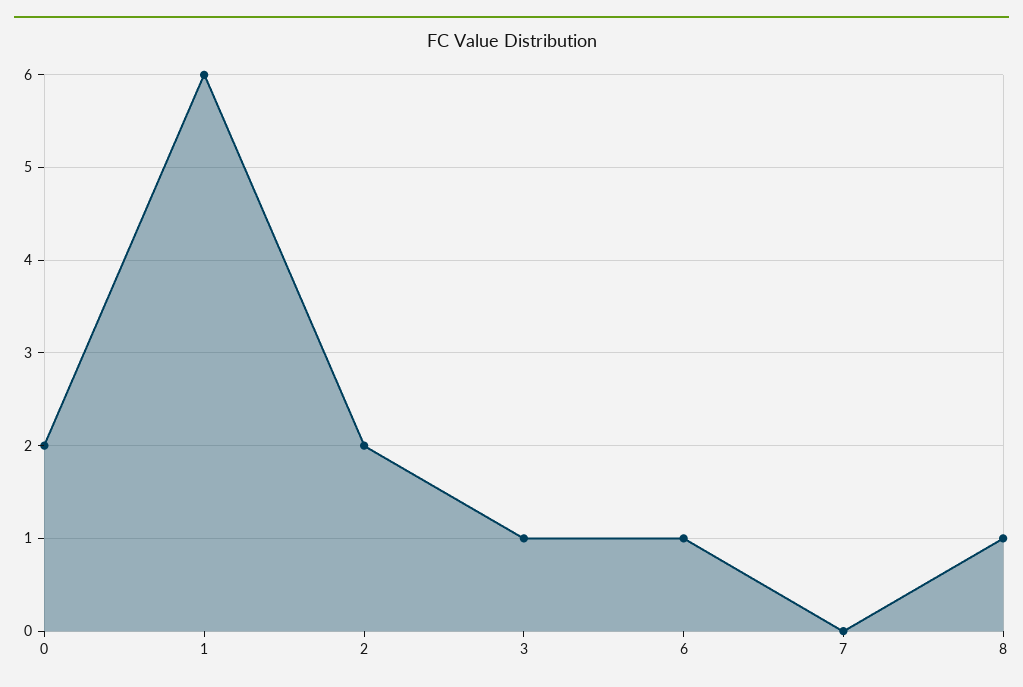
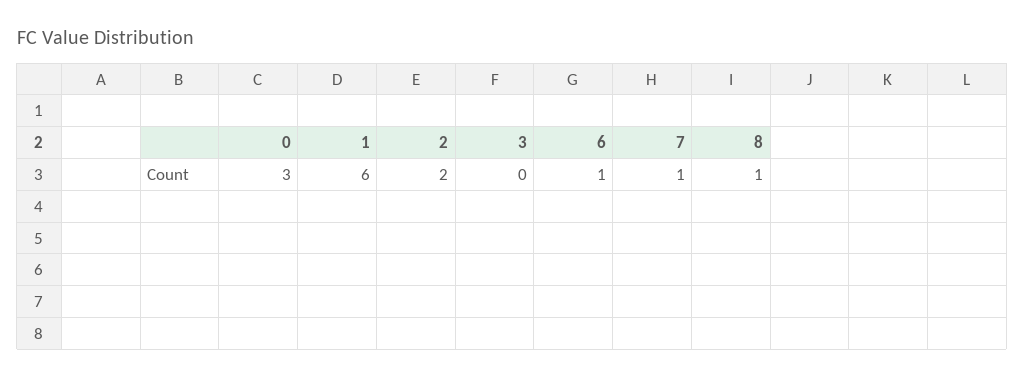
0: 2 -> 3
3: 1 -> 0
7: 0 -> 1

